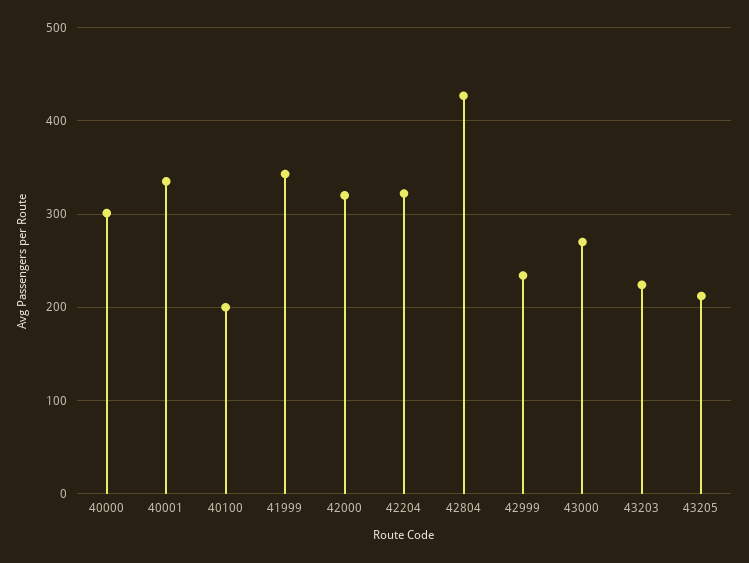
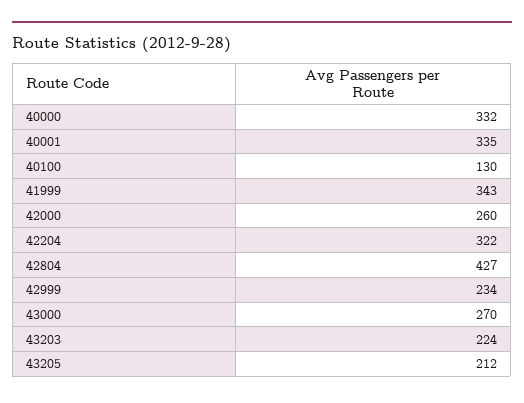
40000: 300 -> 332
40100: 200 -> 130
42000: 320 -> 260

